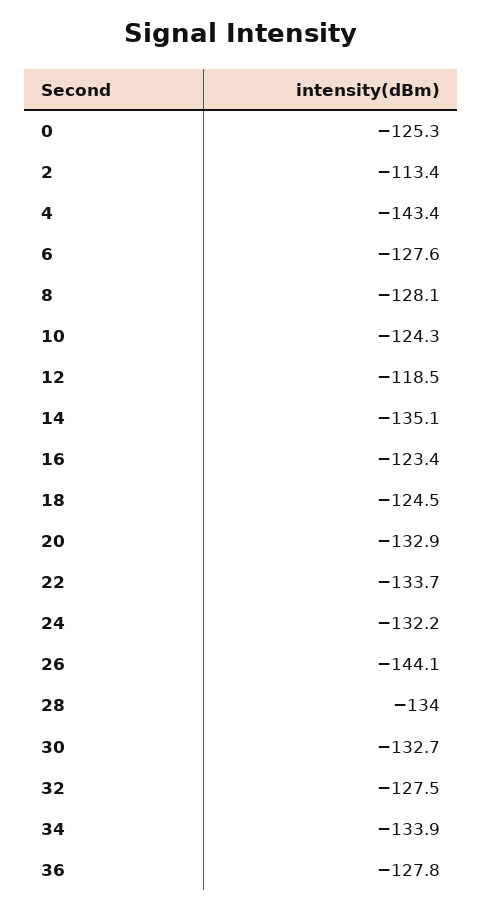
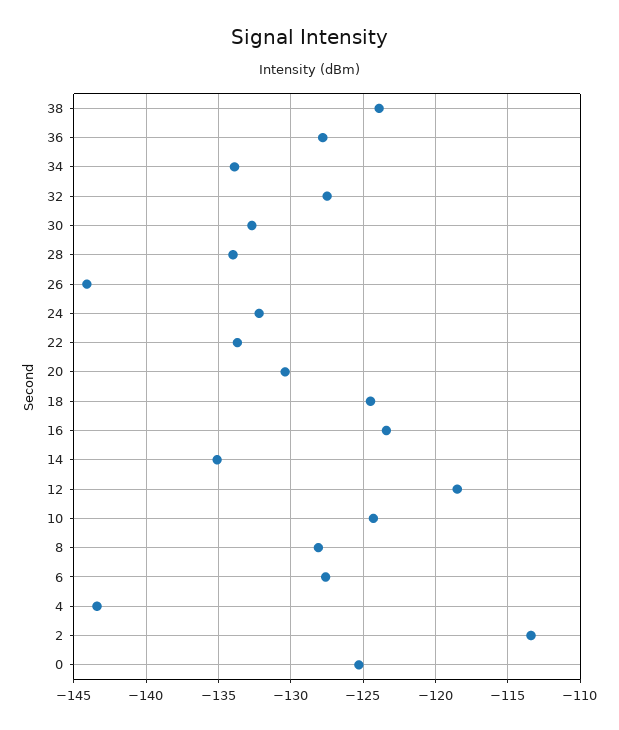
20: -132.9 -> -130.5
38: none -> -124

